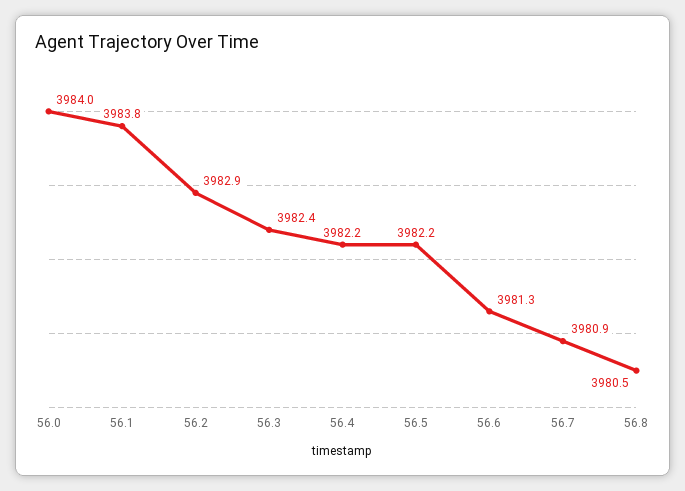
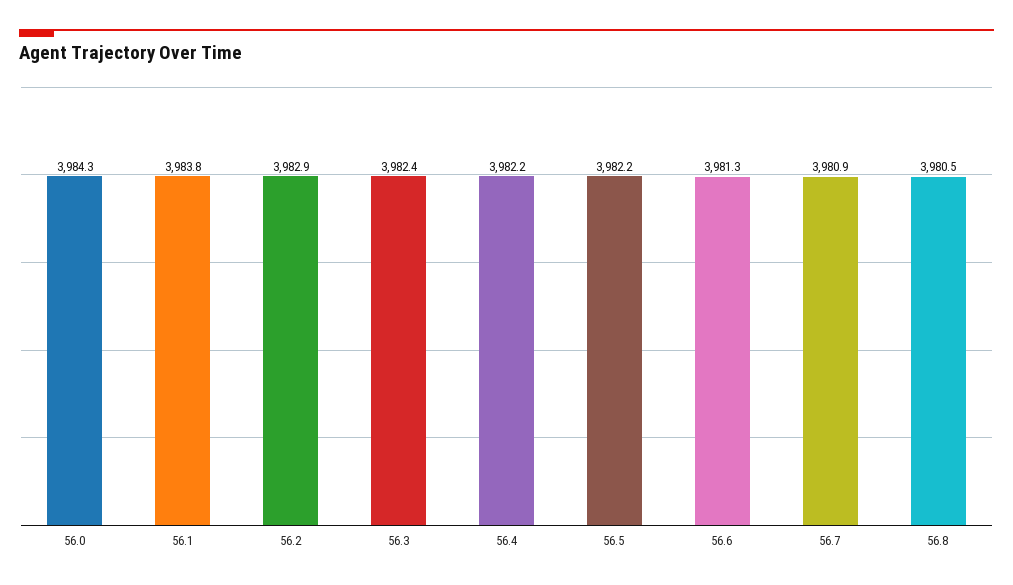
56.0: 3984 -> 3984.3

